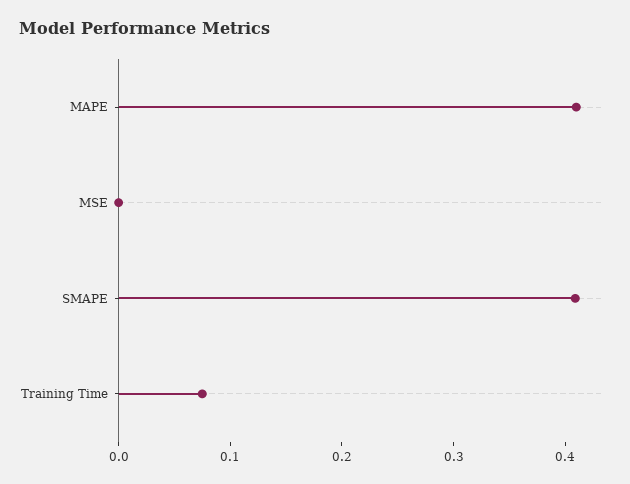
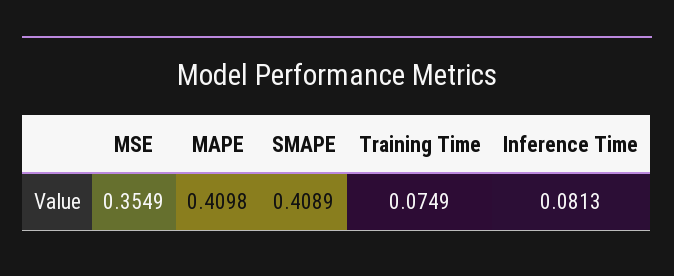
MSE: 0 -> 0.3549
Inference Time: none -> 0.0813

